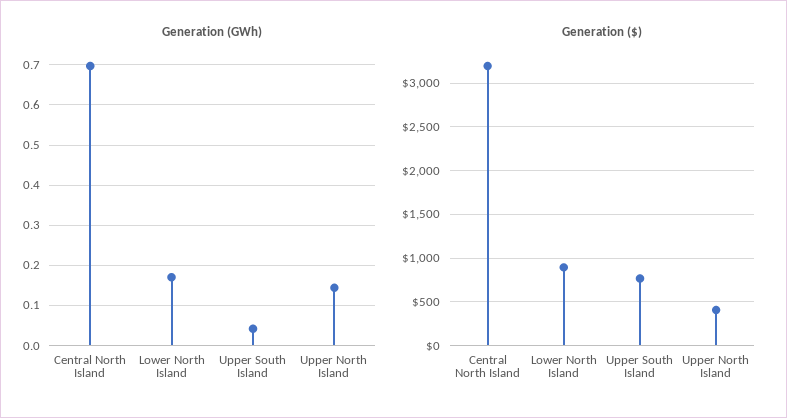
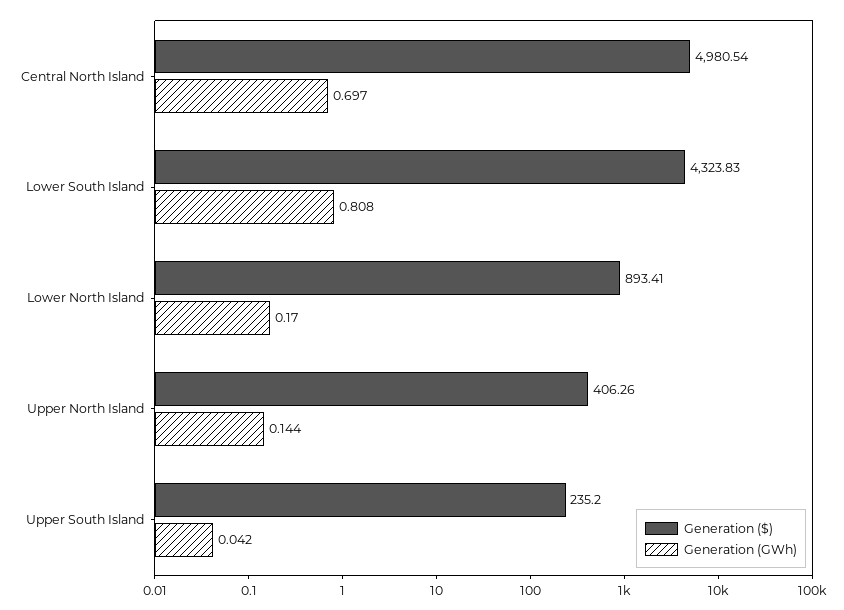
Generation ($), Central North Island: 3200 -> 4980.54
Generation ($), Upper South Island: 800 -> 235.2
Generation ($), Lower South Island: none -> 4323.83
Generation (GWh), Lower South Island: none -> 0.808

